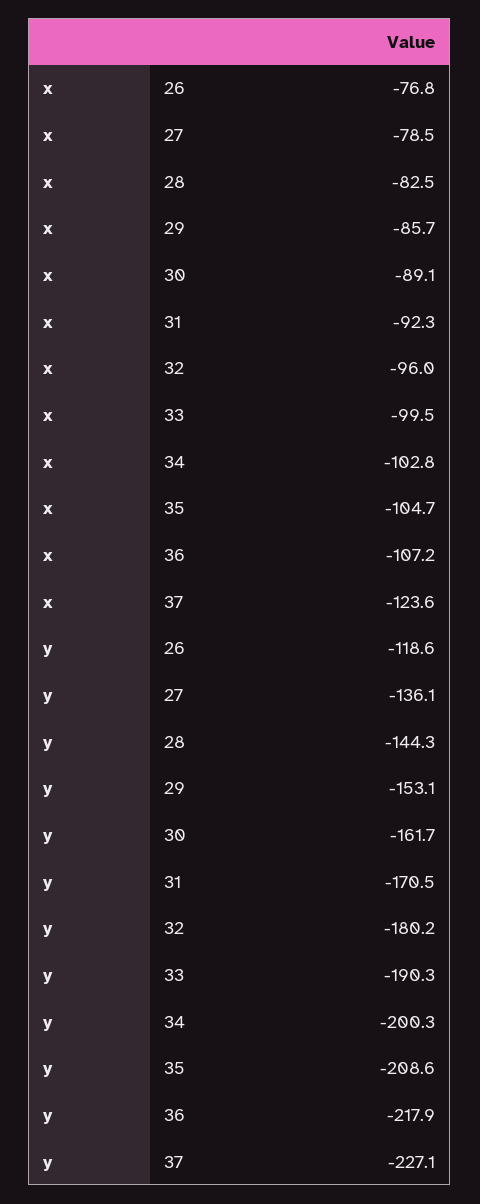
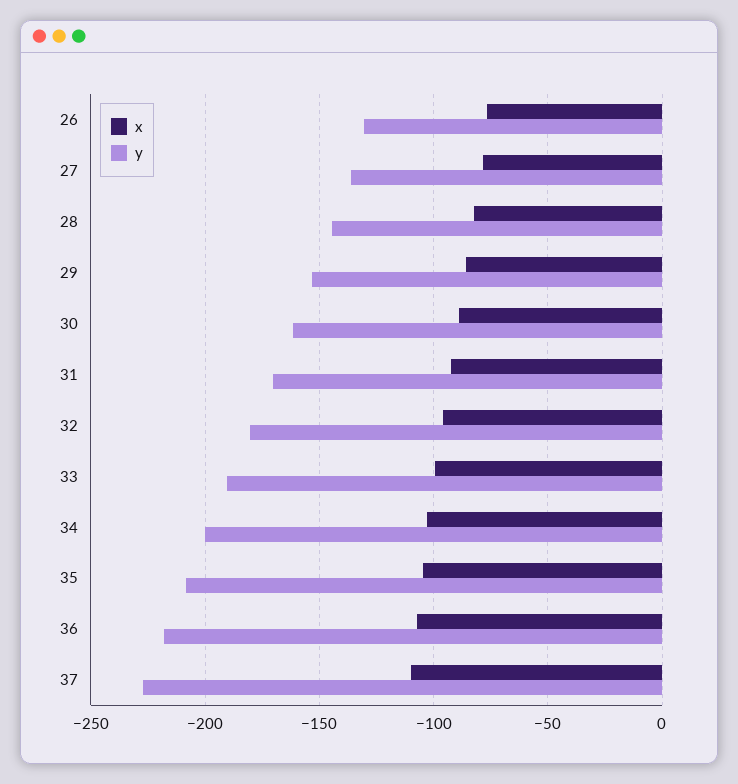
x, 37: -123.6 -> -110
y, 26: -118.6 -> -130

